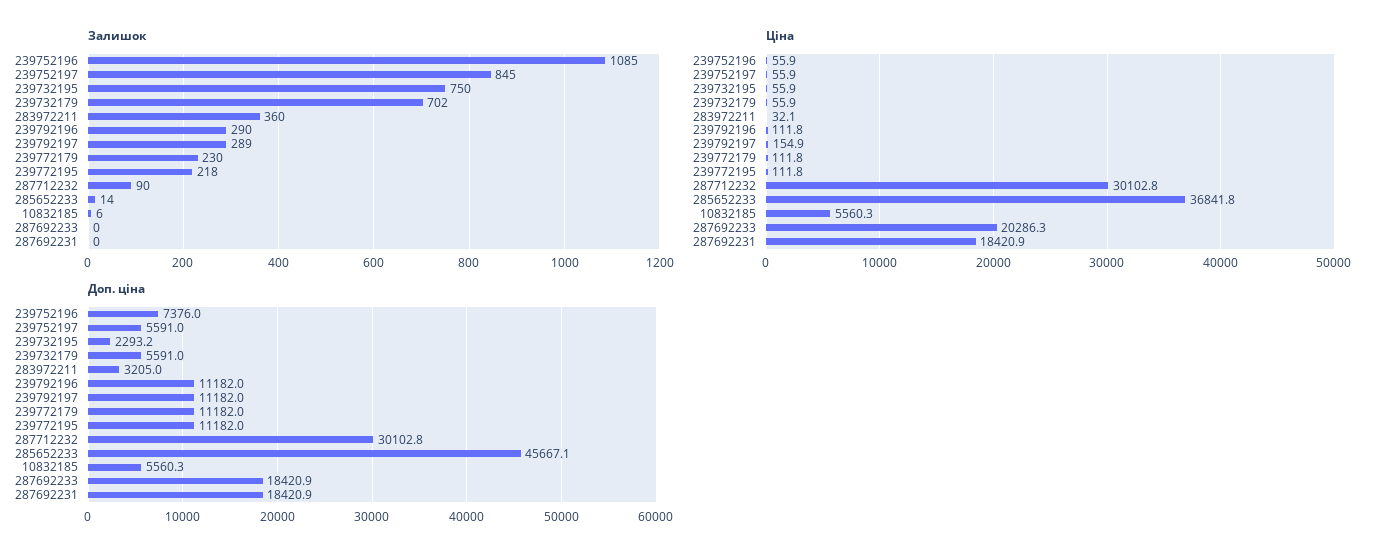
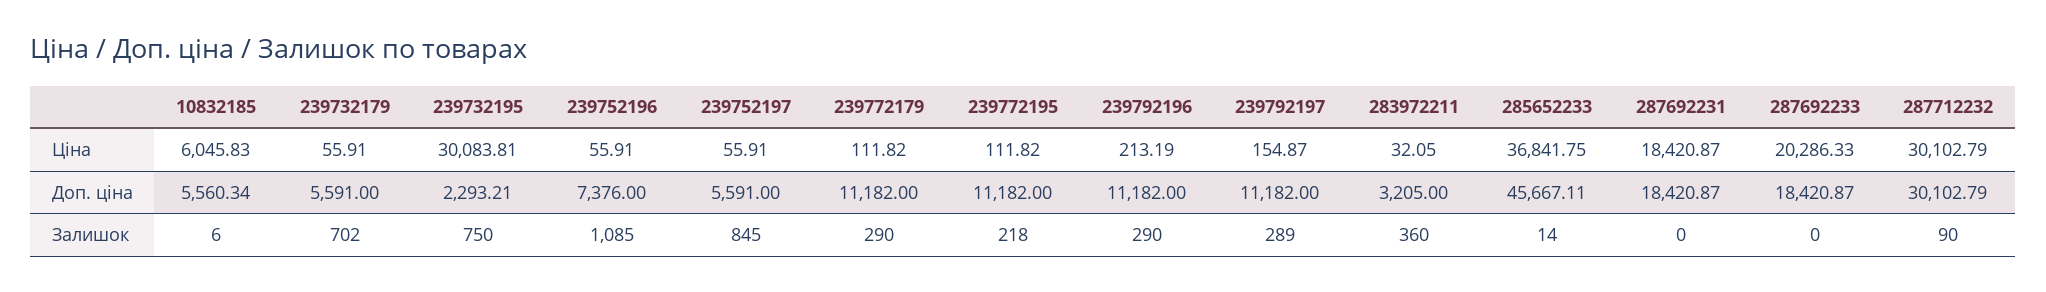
Залишок, 239772179: 230 -> 290
Ціна, 239732195: 55.9 -> 30083.81
Ціна, 239792196: 111.8 -> 213.19
Ціна, 10832185: 5560.3 -> 6045.83

